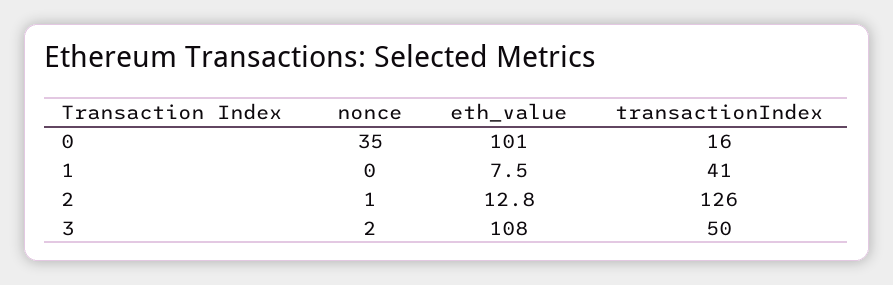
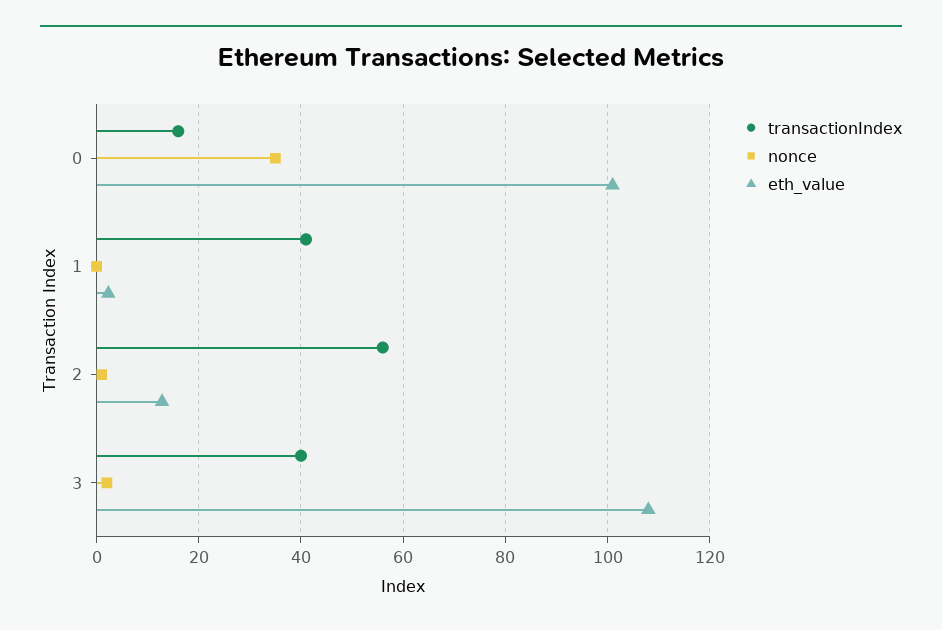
eth_value, 1: 7.5 -> 2
transactionIndex, 2: 126 -> 56
transactionIndex, 3: 50 -> 40

